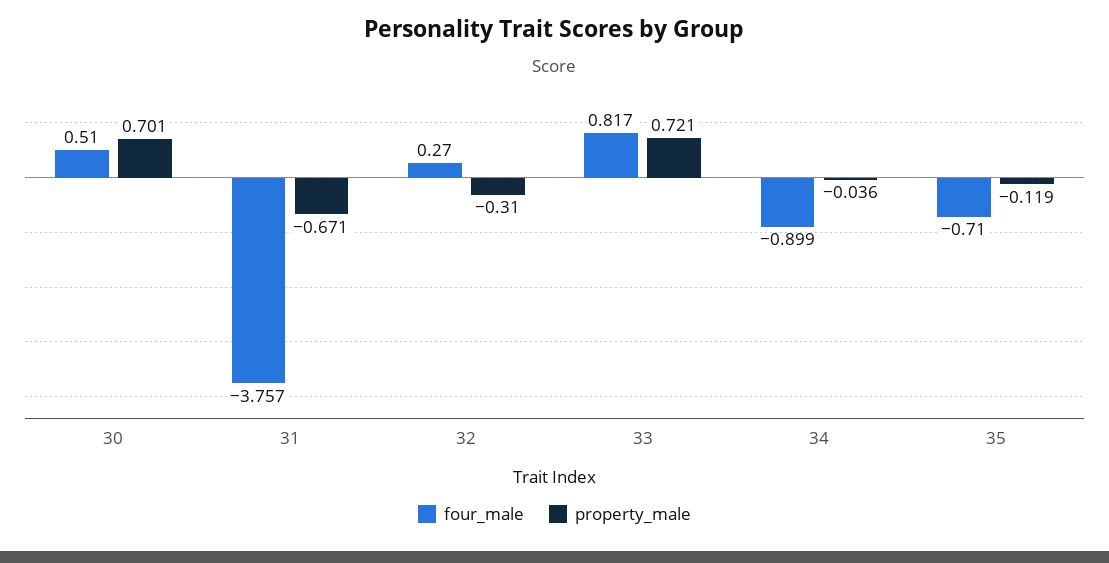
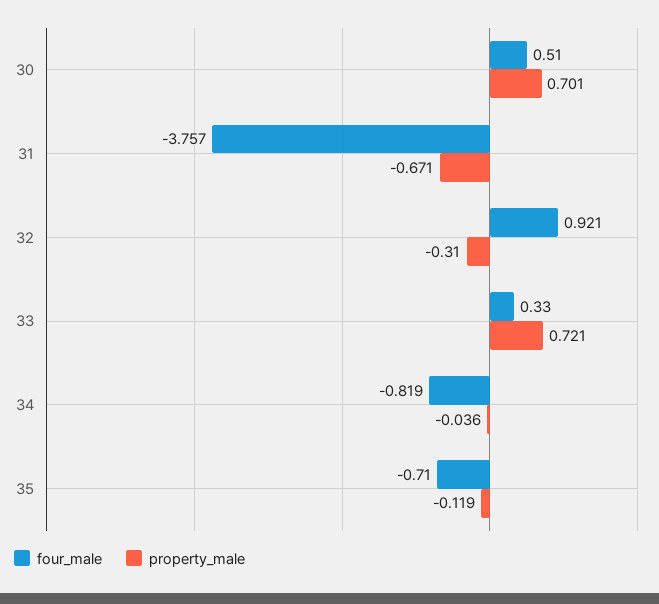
four_male, 32: 0.27 -> 0.921
four_male, 33: 0.817 -> 0.33
four_male, 34: -0.899 -> -0.819

